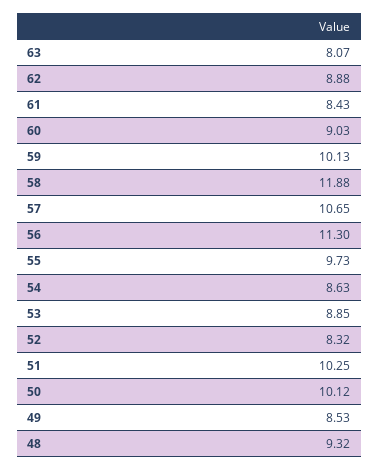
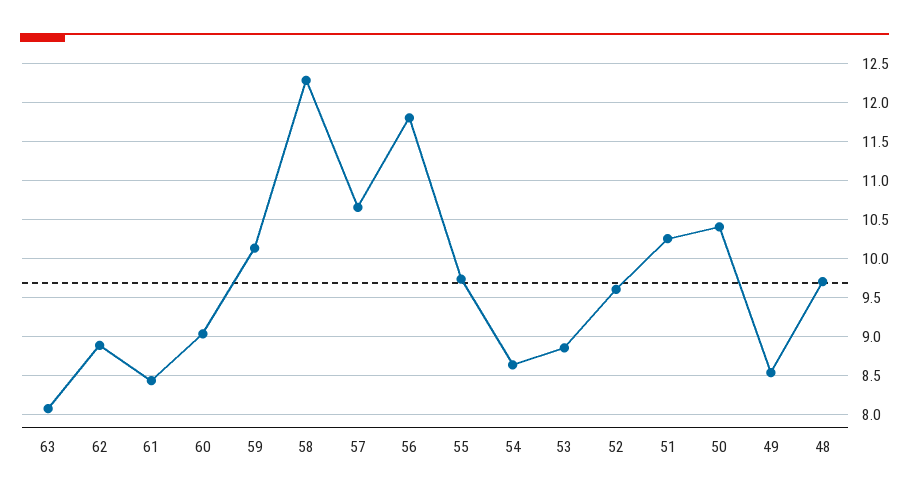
58: 11.88 -> 12.3
56: 11.3 -> 11.8
52: 8.32 -> 9.6
50: 10.12 -> 10.4
48: 9.32 -> 9.7

